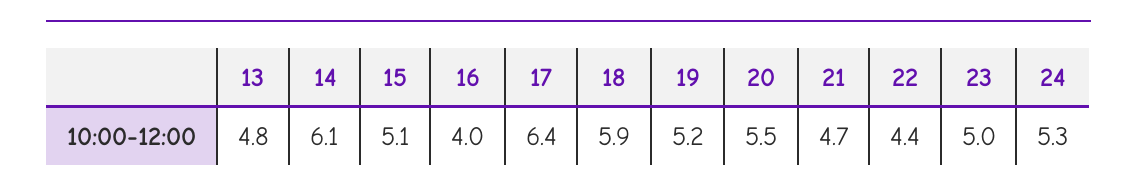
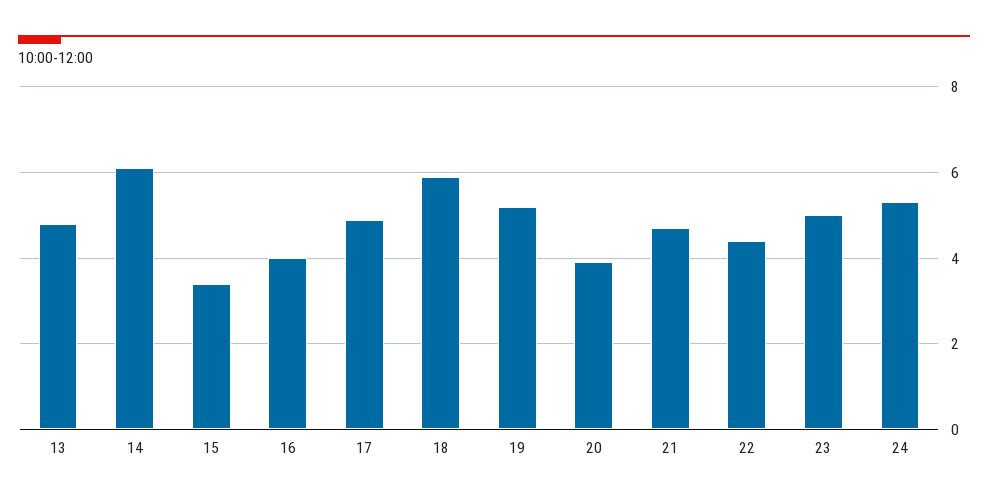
15: 5.1 -> 3.5
17: 6.4 -> 5
20: 5.5 -> 4

